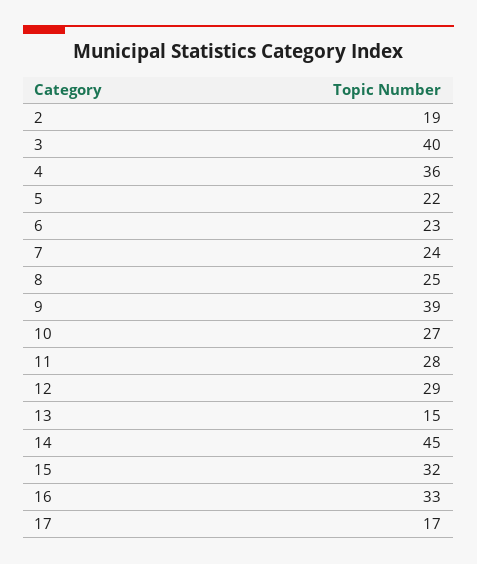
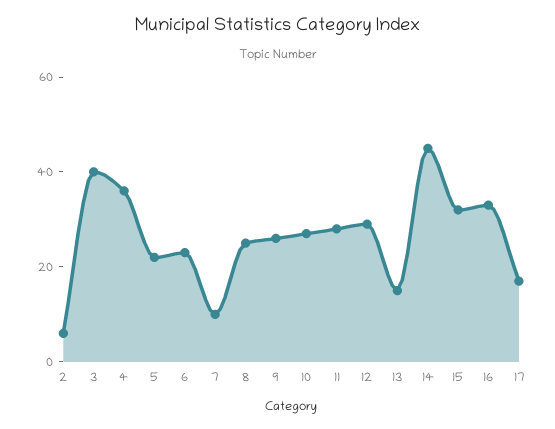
2: 19 -> 5
7: 24 -> 10
9: 39 -> 25

